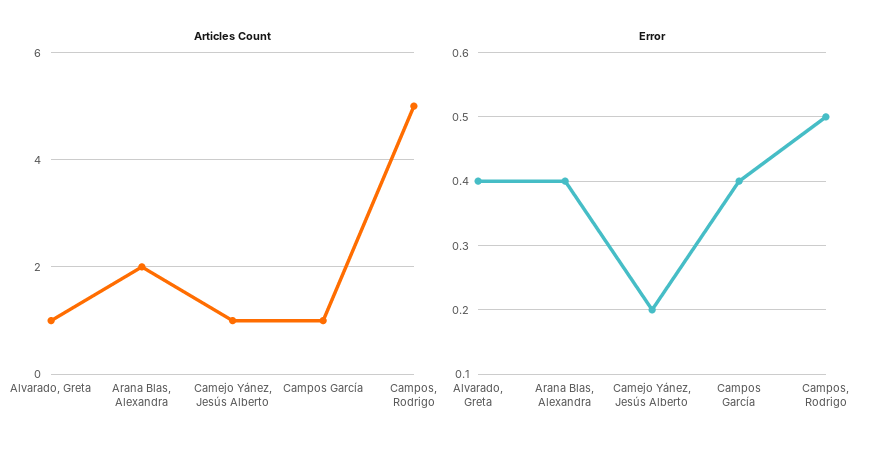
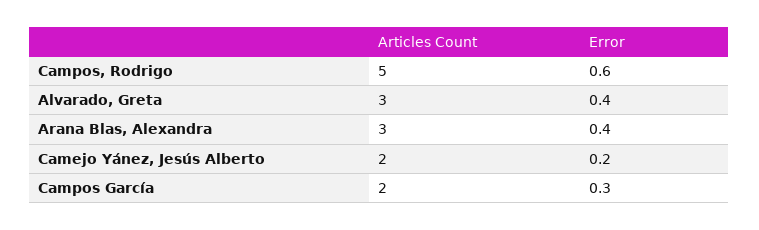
Articles Count, Alvarado, Greta: 1 -> 3
Articles Count, Arana Blas, Alexandra: 2 -> 3
Articles Count, Camejo Yánez, Jesús Alberto: 1 -> 2
Articles Count, Campos García: 1 -> 2
Error, Campos García: 0.4 -> 0.3
Error, Campos, Rodrigo: 0.5 -> 0.6

